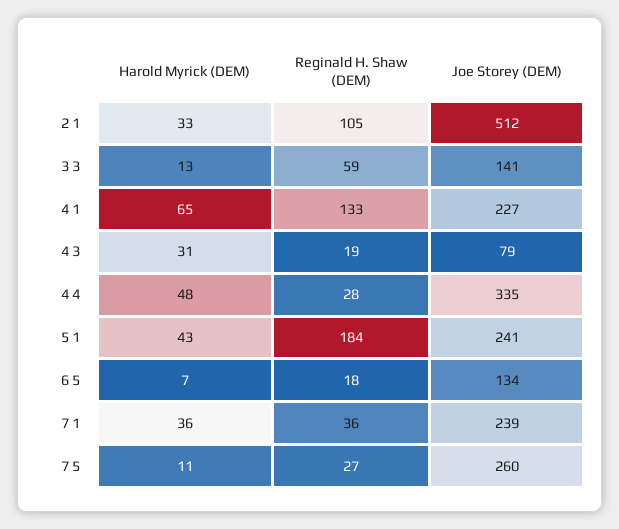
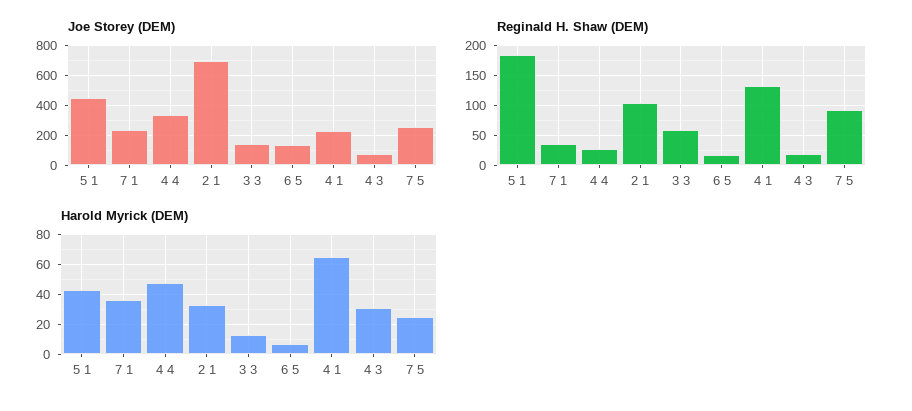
Joe Storey (DEM), 2 1: 512 -> 700
Joe Storey (DEM), 5 1: 241 -> 450
Harold Myrick (DEM), 7 5: 11 -> 25
Reginald H. Shaw (DEM), 7 5: 27 -> 100

